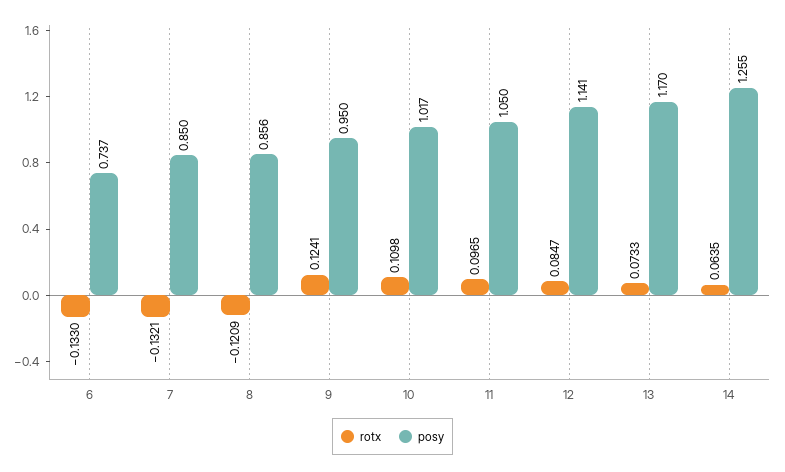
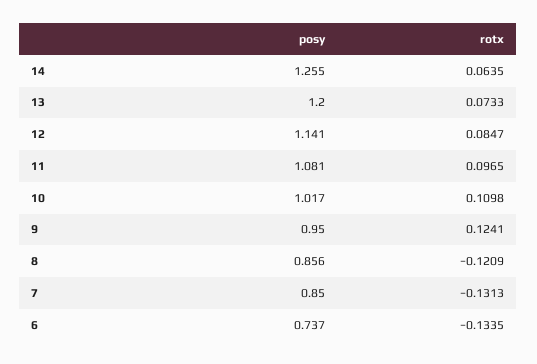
rotx, 6: -0.133 -> -0.1335
rotx, 7: -0.1321 -> -0.1313
posy, 11: 1.05 -> 1.081
posy, 13: 1.17 -> 1.2

